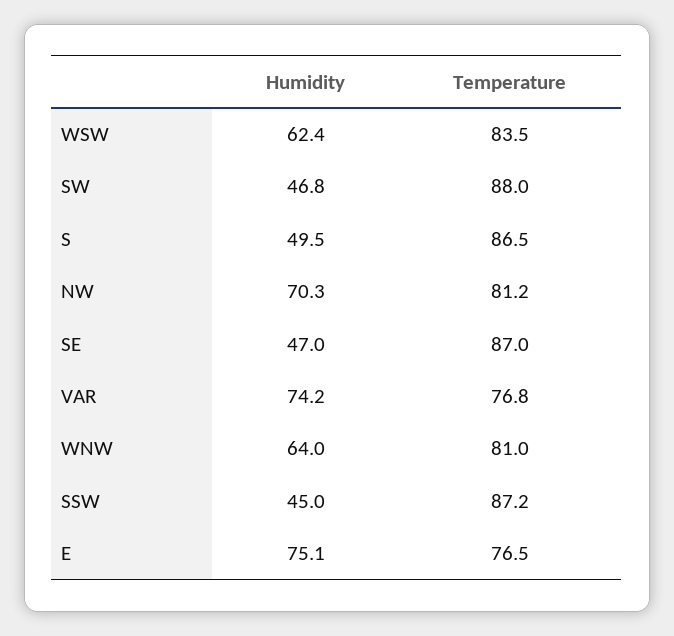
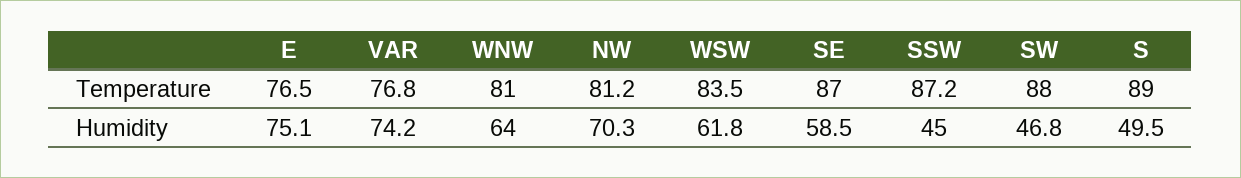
Humidity, WSW: 62.4 -> 61.8
Temperature, S: 86.5 -> 89
Humidity, SE: 47 -> 58.5

